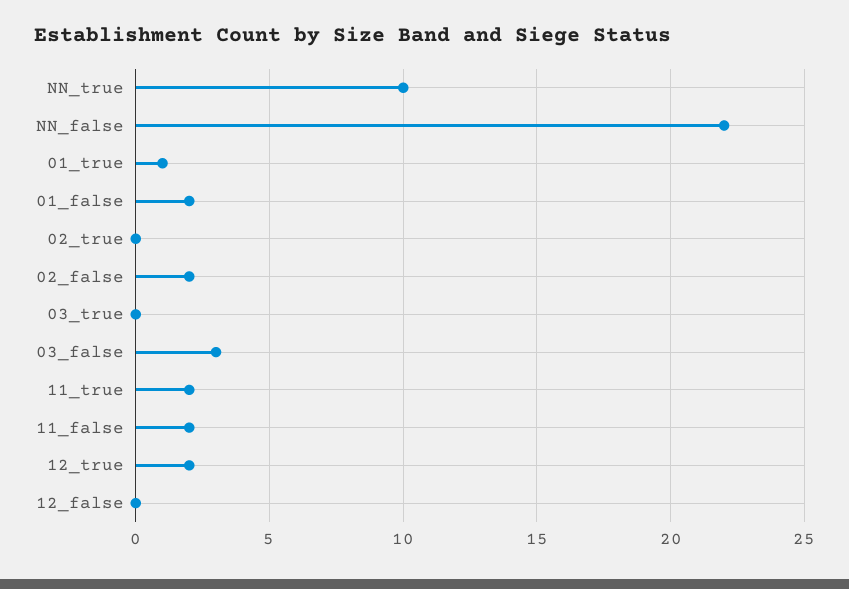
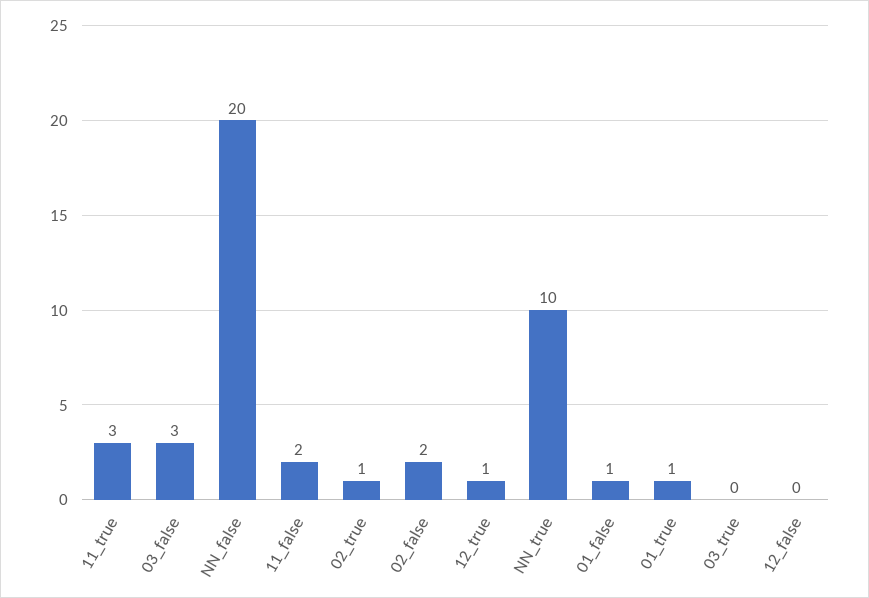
NN_false: 22 -> 20
01_false: 2 -> 1
02_true: 0 -> 1
11_true: 2 -> 3
12_true: 2 -> 1

